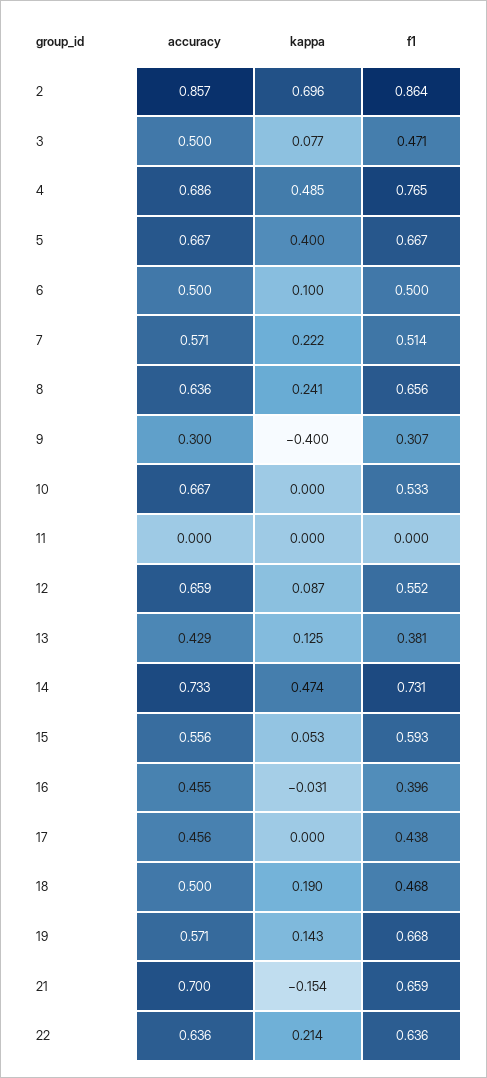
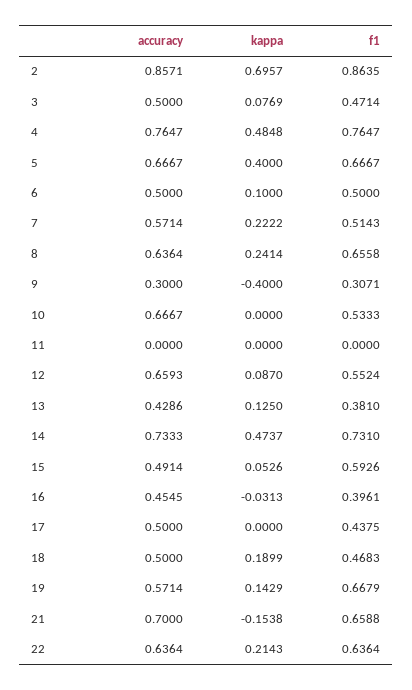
accuracy, 4: 0.686 -> 0.7647
accuracy, 15: 0.556 -> 0.4914
accuracy, 17: 0.456 -> 0.5

